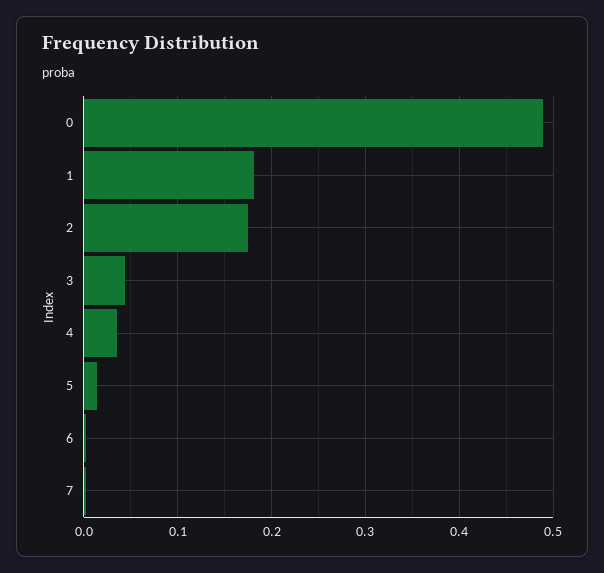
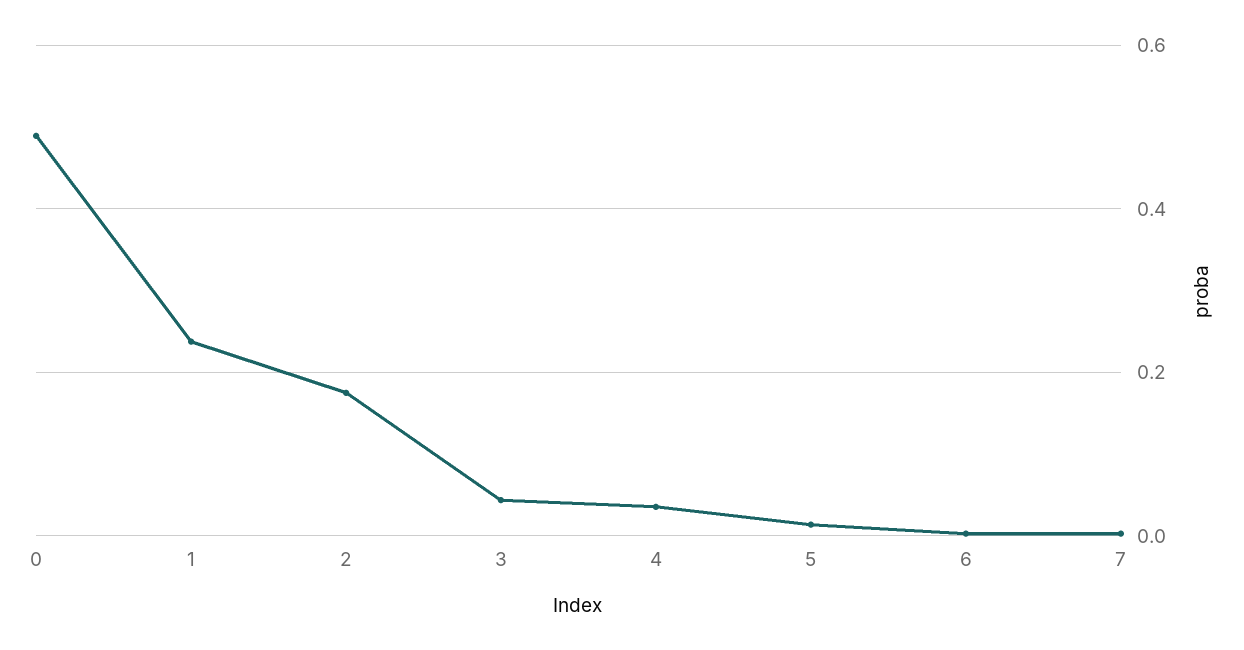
1: 0.18 -> 0.24

